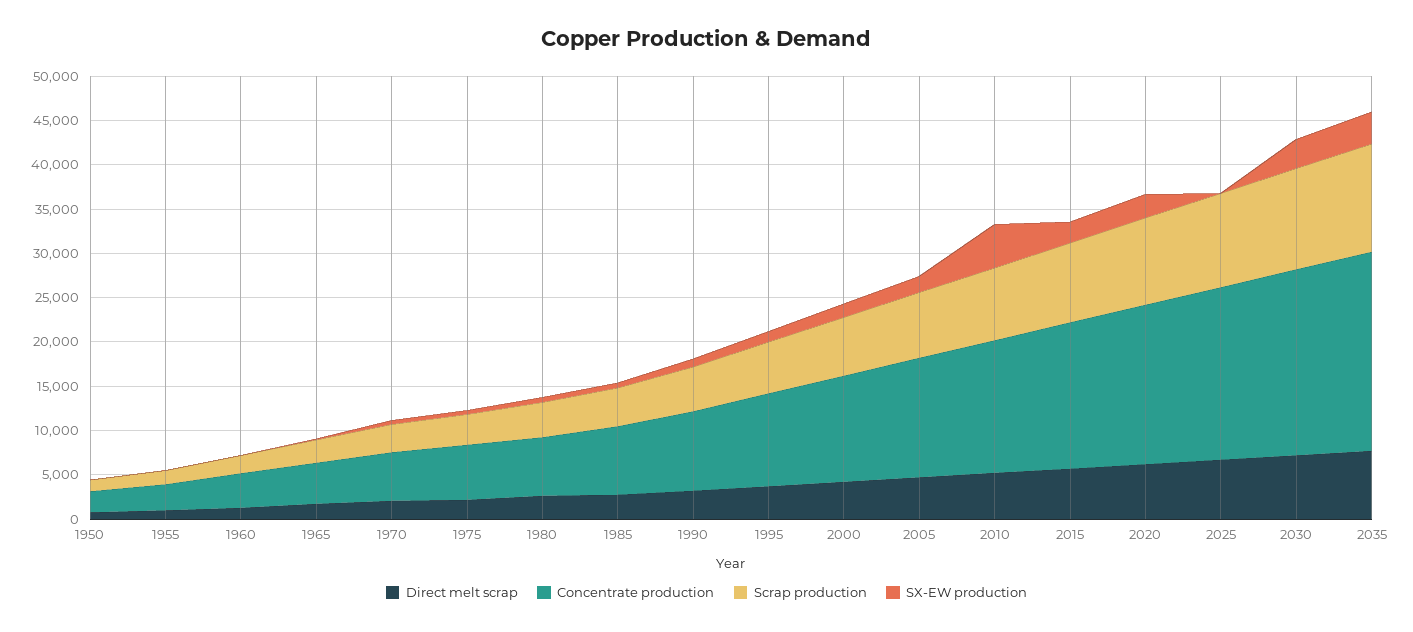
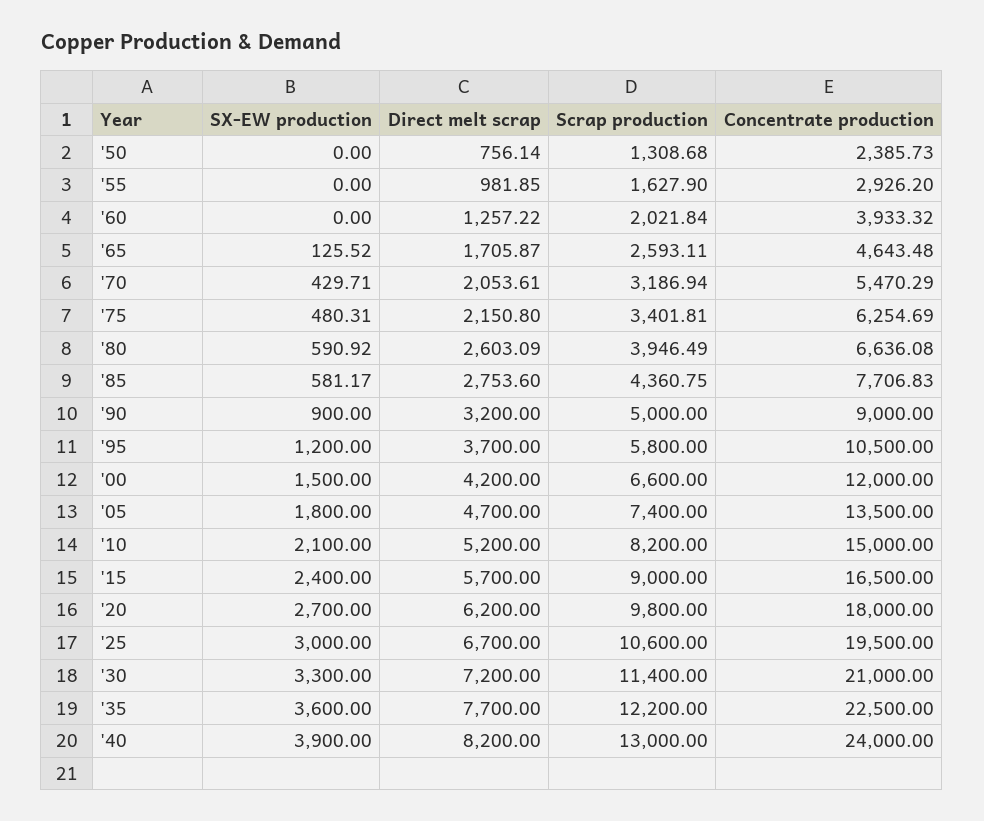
SX-EW production, 2010: 5000 -> 2100
SX-EW production, 2025: 0 -> 3000
SX-EW production, '40: none -> 3900
Direct melt scrap, '40: none -> 8200
Scrap production, '40: none -> 13000
Concentrate production, '40: none -> 24000

